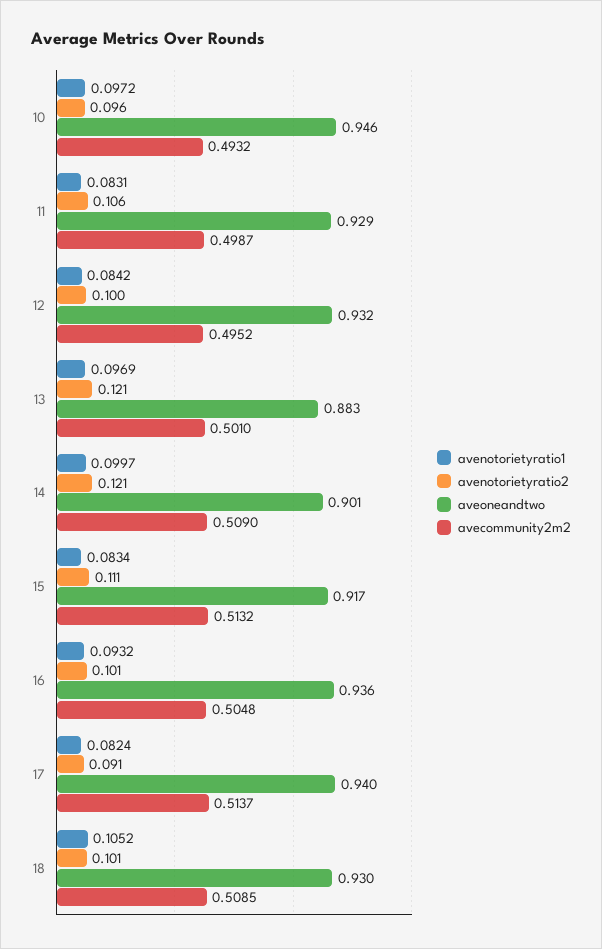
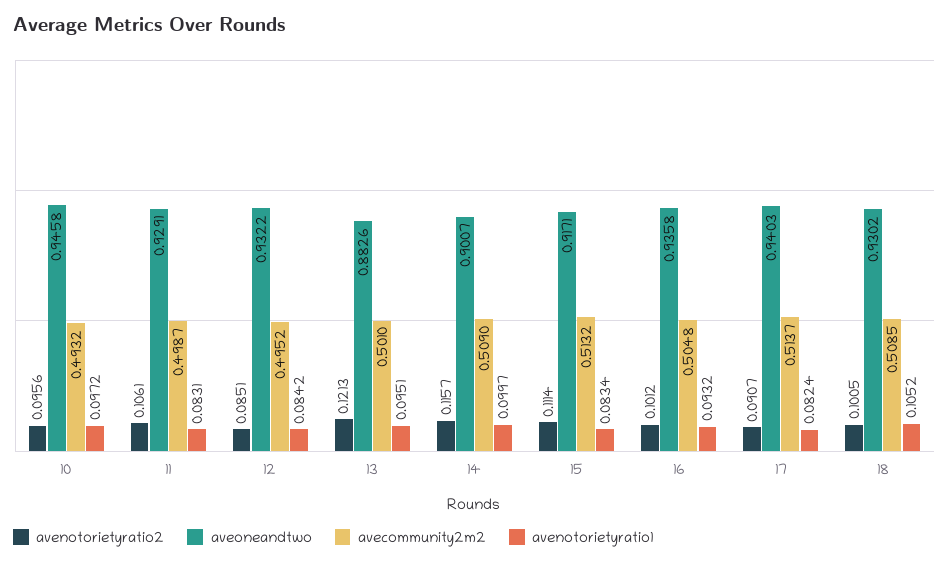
avenotorietyratio2, 12: 0.1 -> 0.0851
avenotorietyratio1, 13: 0.0969 -> 0.0951
avenotorietyratio2, 14: 0.121 -> 0.1157

